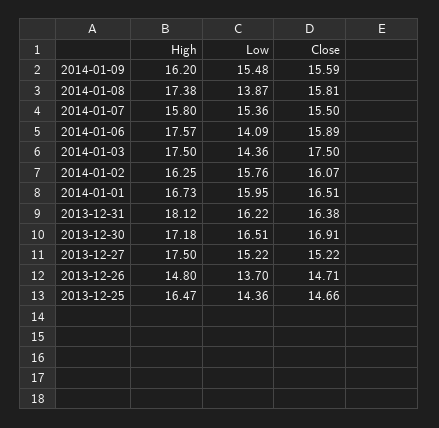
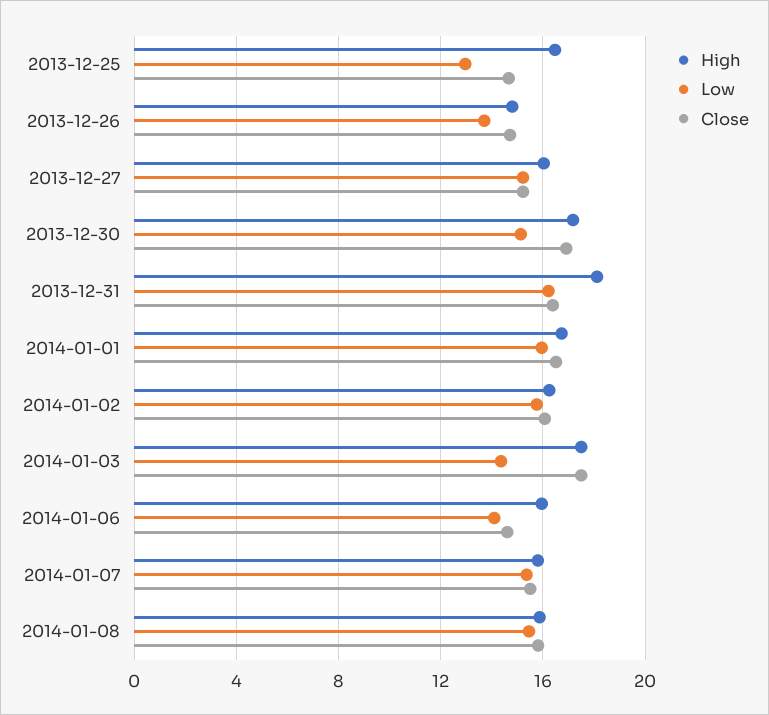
High, 2014-01-09: 16.2 -> none
Low, 2014-01-09: 15.48 -> none
Close, 2014-01-09: 15.59 -> none
High, 2014-01-08: 17.38 -> 16
Low, 2014-01-08: 13.87 -> 15.5
High, 2014-01-06: 17.57 -> 16
Close, 2014-01-06: 15.89 -> 14.5
Low, 2013-12-30: 16.51 -> 15
High, 2013-12-27: 17.5 -> 16
Low, 2013-12-25: 14.36 -> 13

